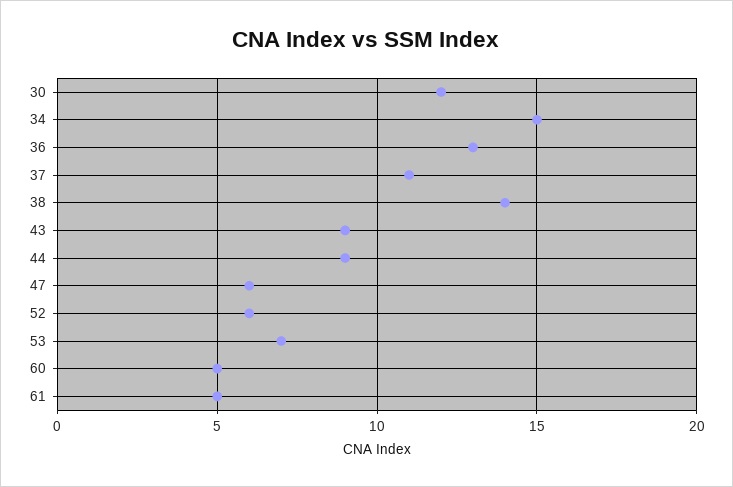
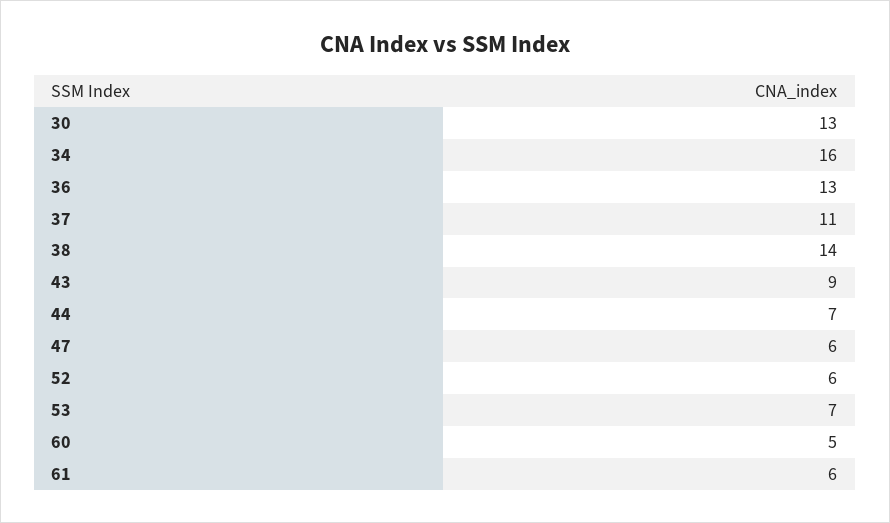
30: 12 -> 13
34: 15 -> 16
44: 9 -> 7
61: 5 -> 6

